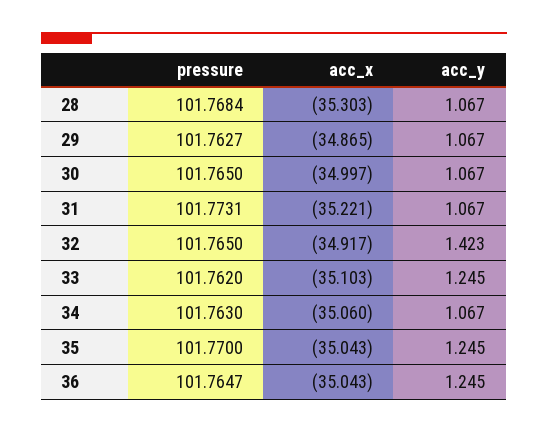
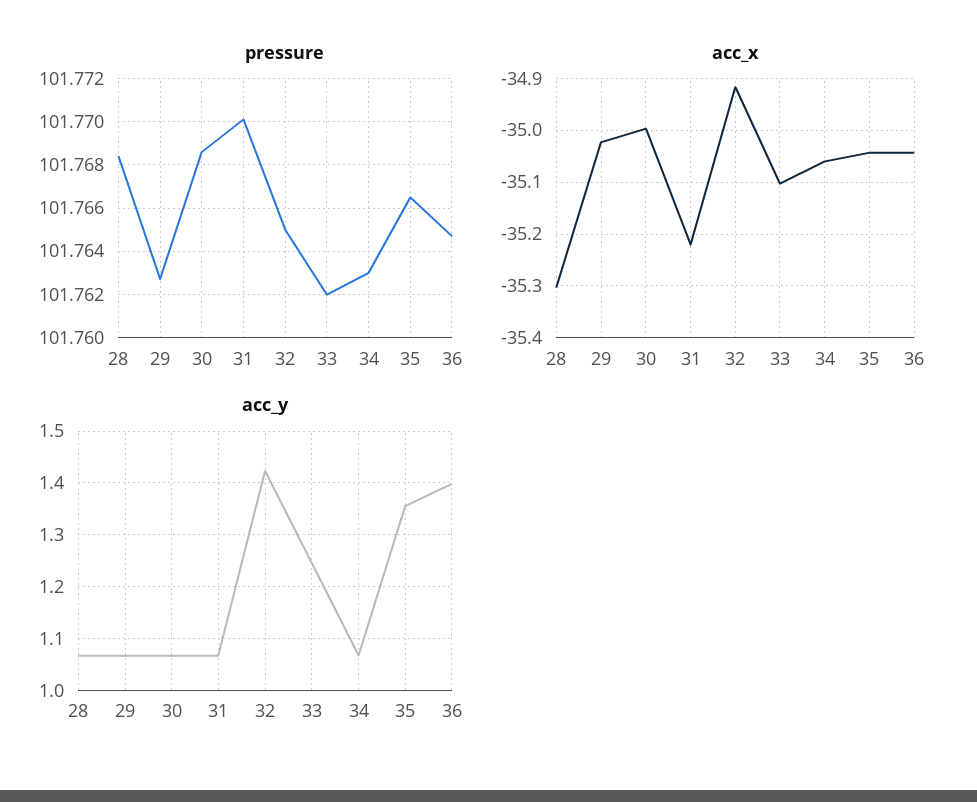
acc_x, 29: -34.865 -> -35.02
pressure, 30: 101.765 -> 101.7685
pressure, 31: 101.7731 -> 101.77
pressure, 35: 101.77 -> 101.7665
acc_y, 35: 1.245 -> 1.36
acc_y, 36: 1.245 -> 1.4

